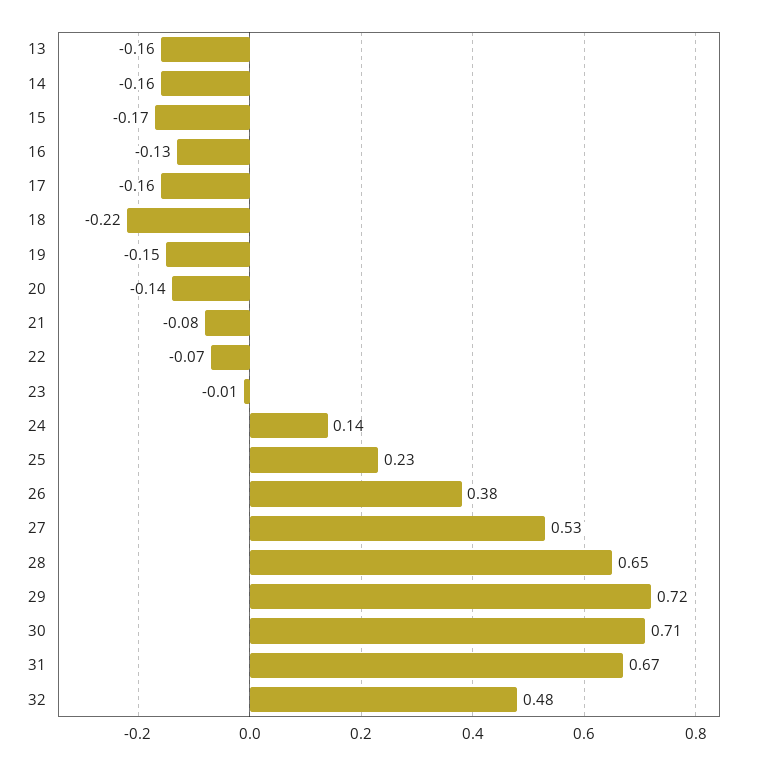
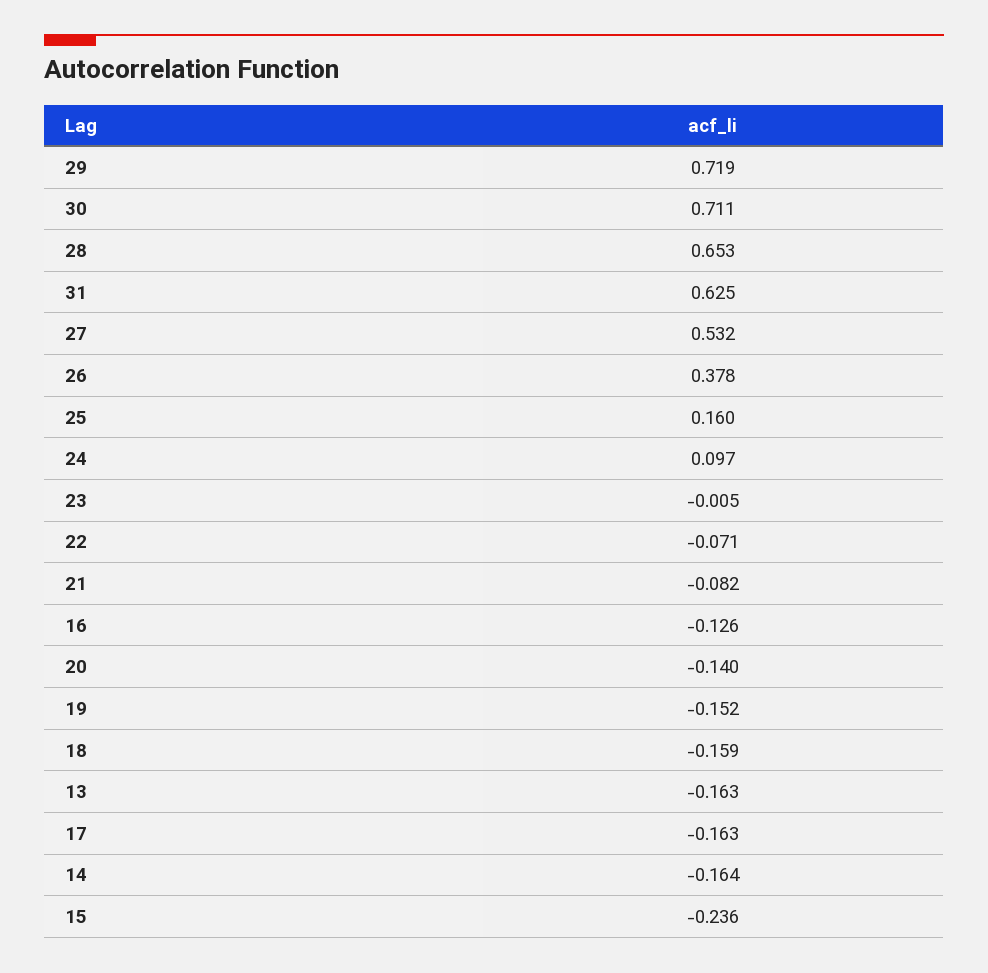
15: -0.17 -> -0.236
18: -0.22 -> -0.159
24: 0.14 -> 0.097
25: 0.23 -> 0.16
31: 0.67 -> 0.625
32: 0.48 -> none

